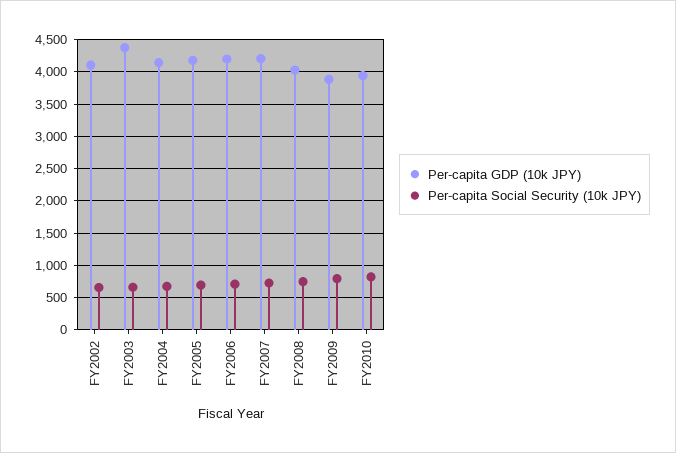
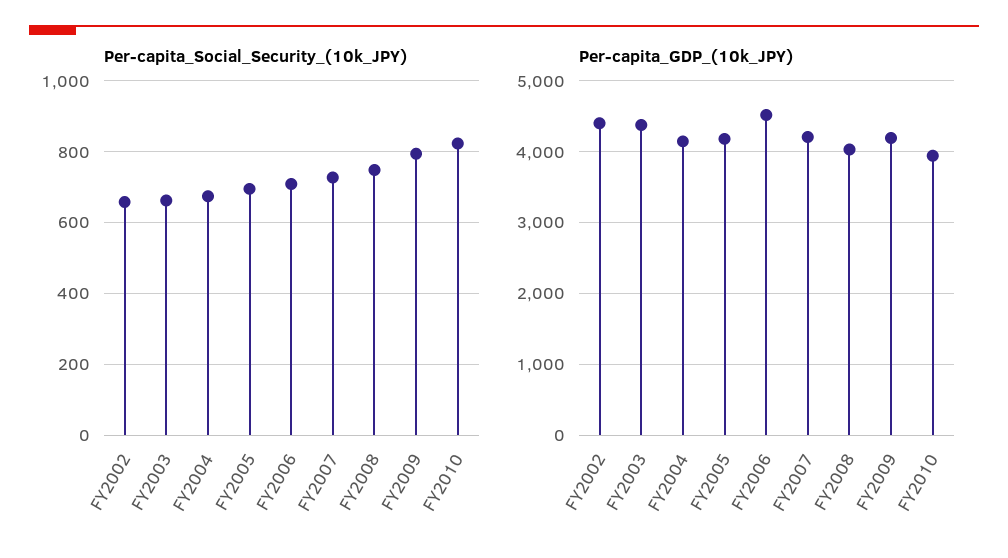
Per-capita GDP (10k JPY), FY2002: 4100 -> 4400
Per-capita GDP (10k JPY), FY2006: 4200 -> 4500
Per-capita GDP (10k JPY), FY2009: 3900 -> 4200

